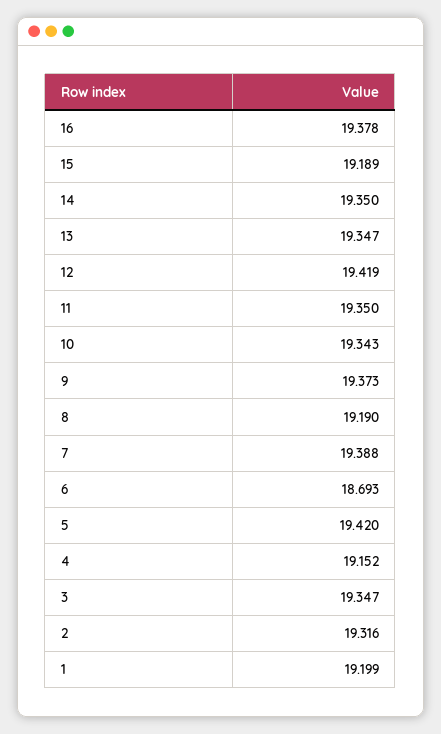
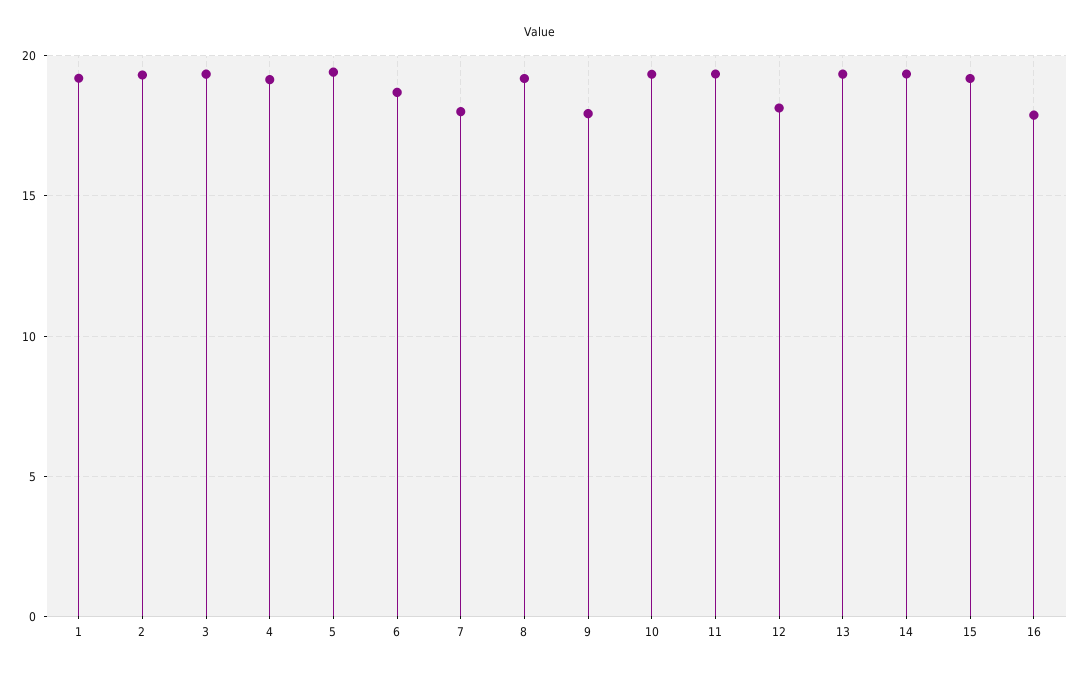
16: 19.378 -> 18
12: 19.419 -> 18
9: 19.373 -> 18
7: 19.388 -> 18

